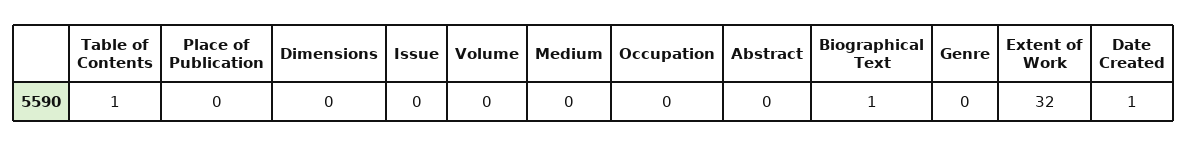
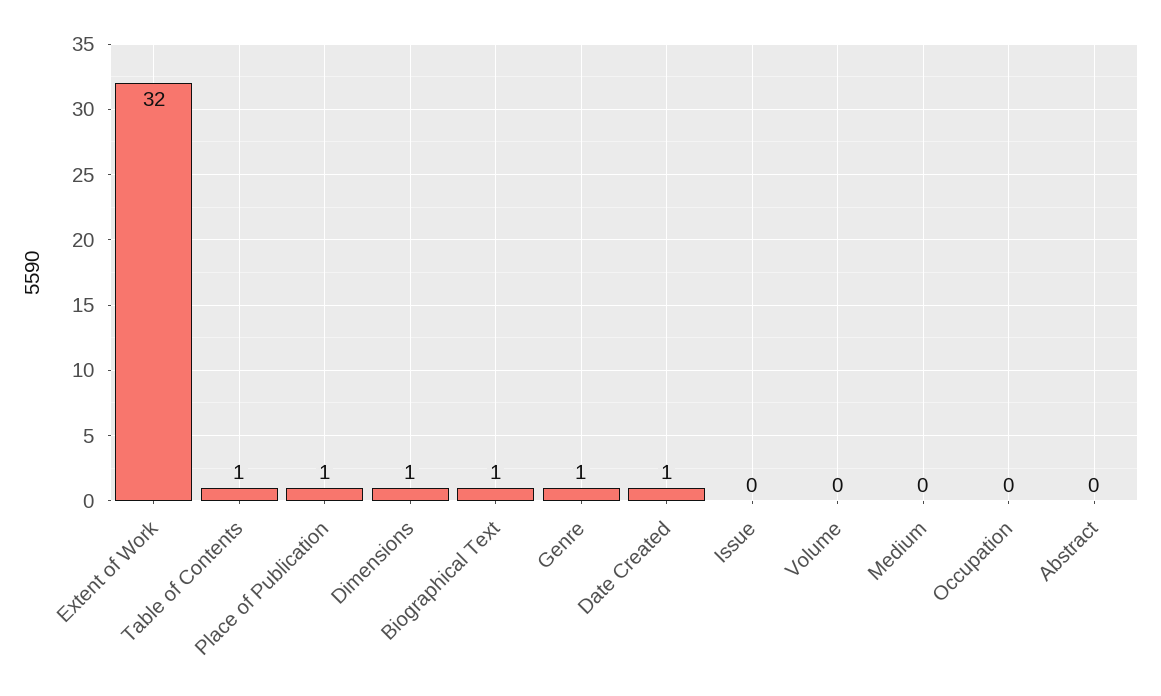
Place of Publication: 0 -> 1
Dimensions: 0 -> 1
Genre: 0 -> 1

